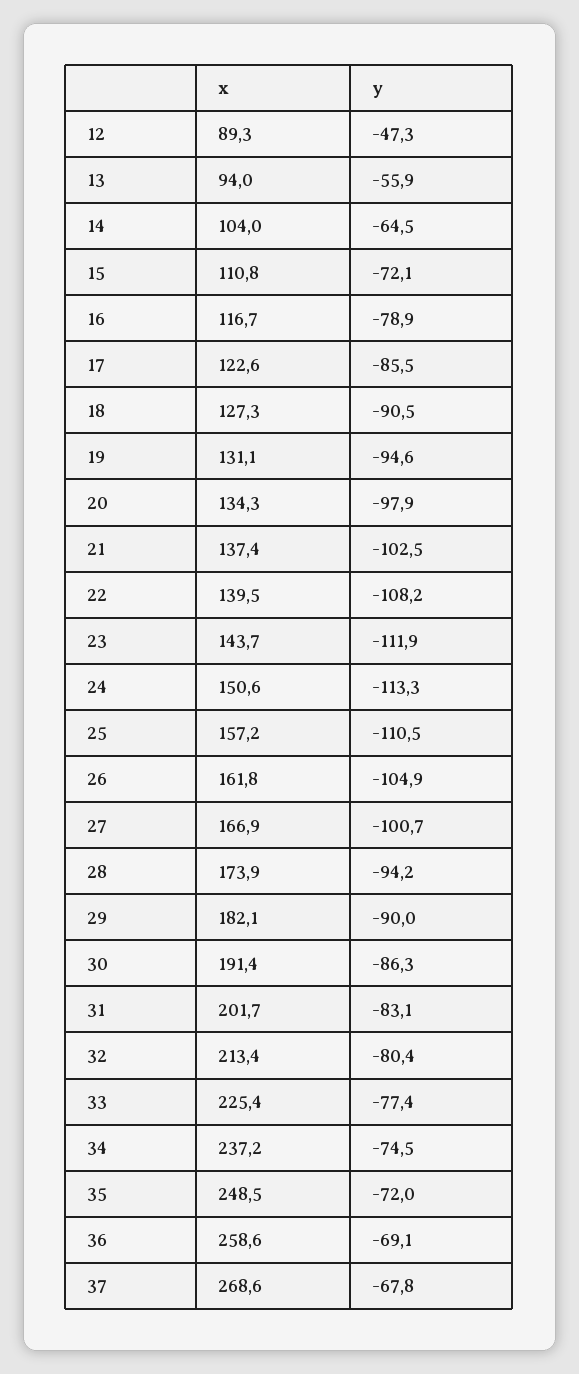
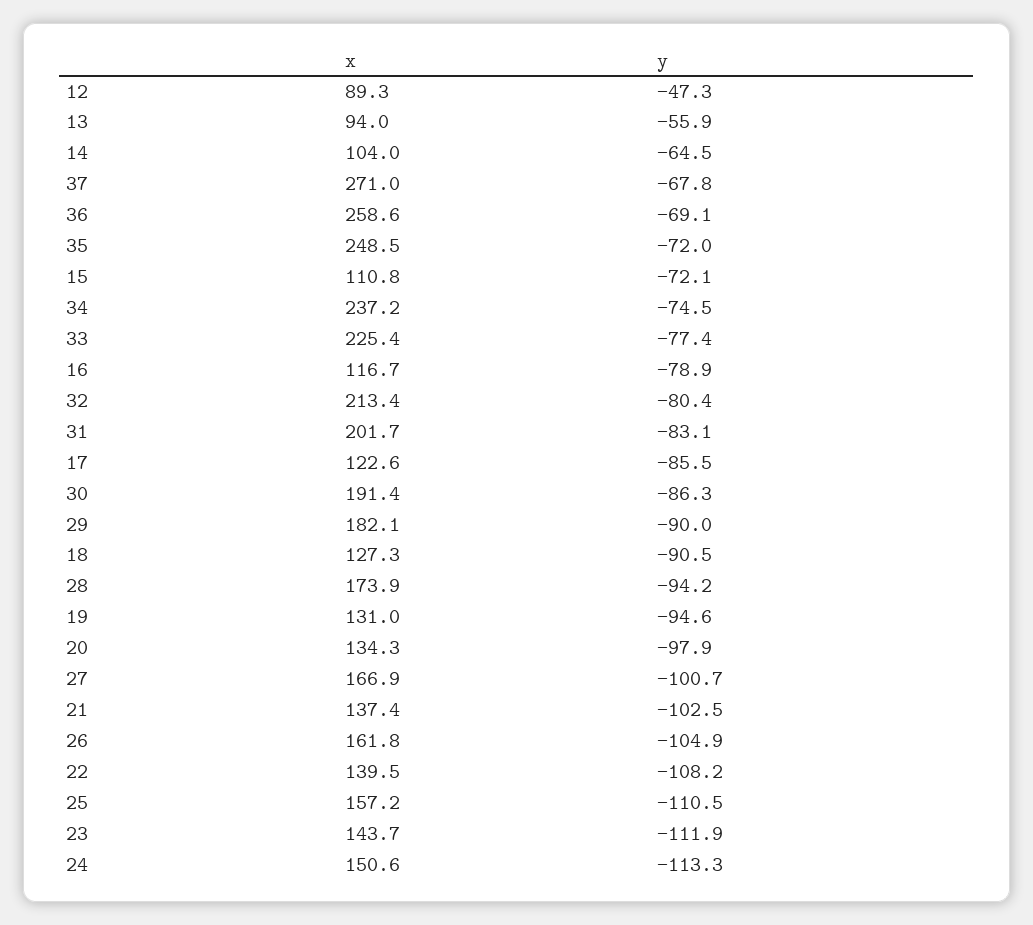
x, 19: 131.1 -> 131
x, 37: 268.6 -> 271

